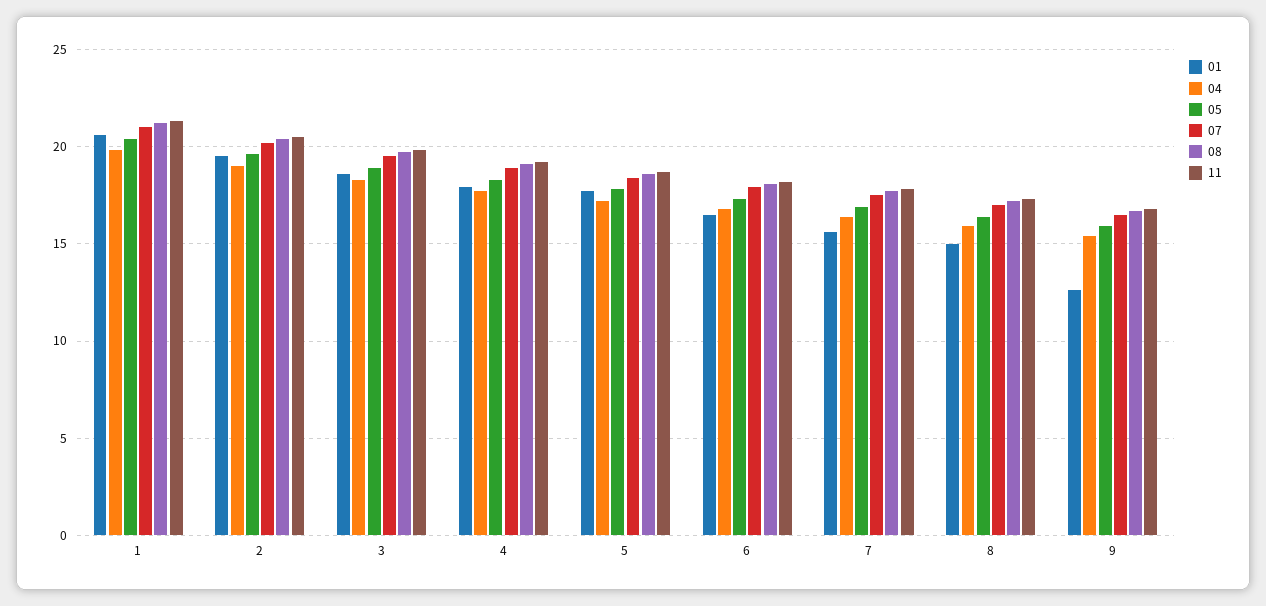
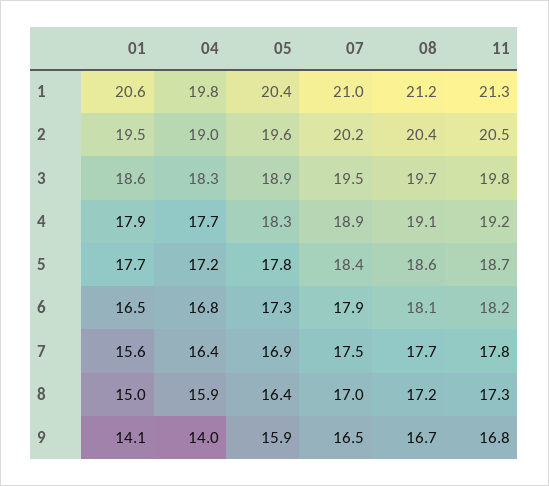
01, 9: 12.5 -> 14.1
04, 9: 15.5 -> 14

